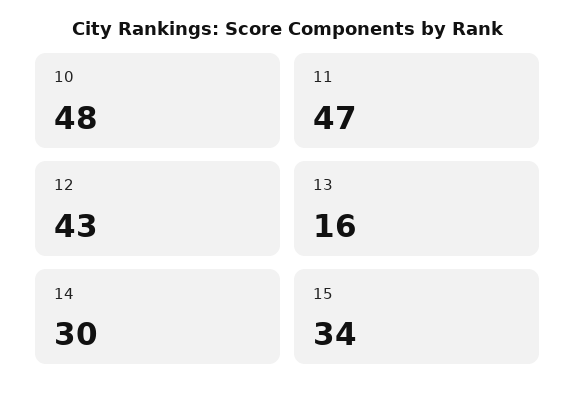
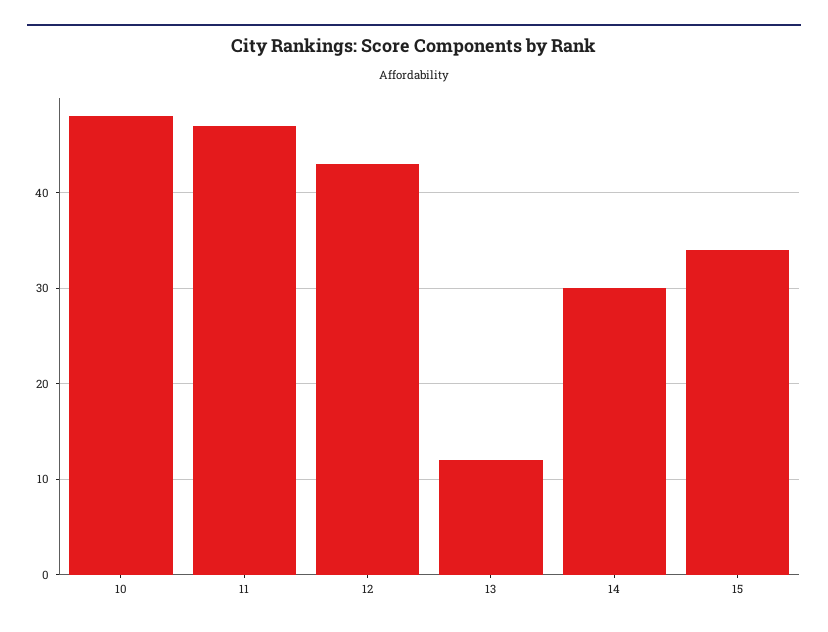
13: 16 -> 12

